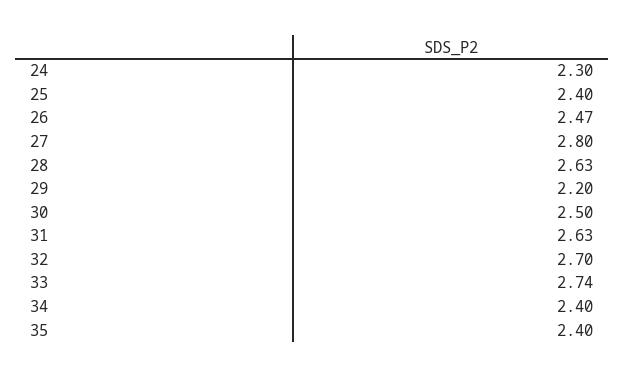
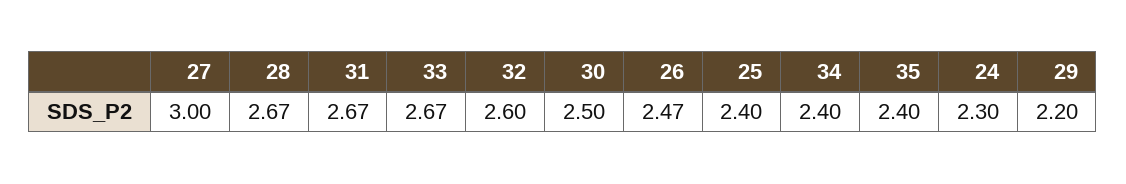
27: 2.8 -> 3
28: 2.63 -> 2.67
31: 2.63 -> 2.67
32: 2.7 -> 2.6
33: 2.74 -> 2.67

